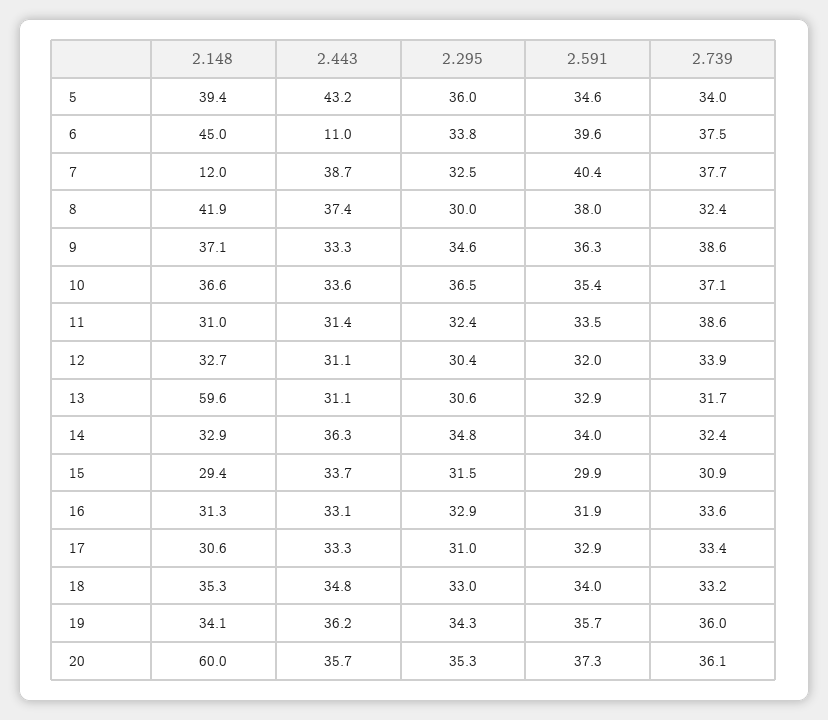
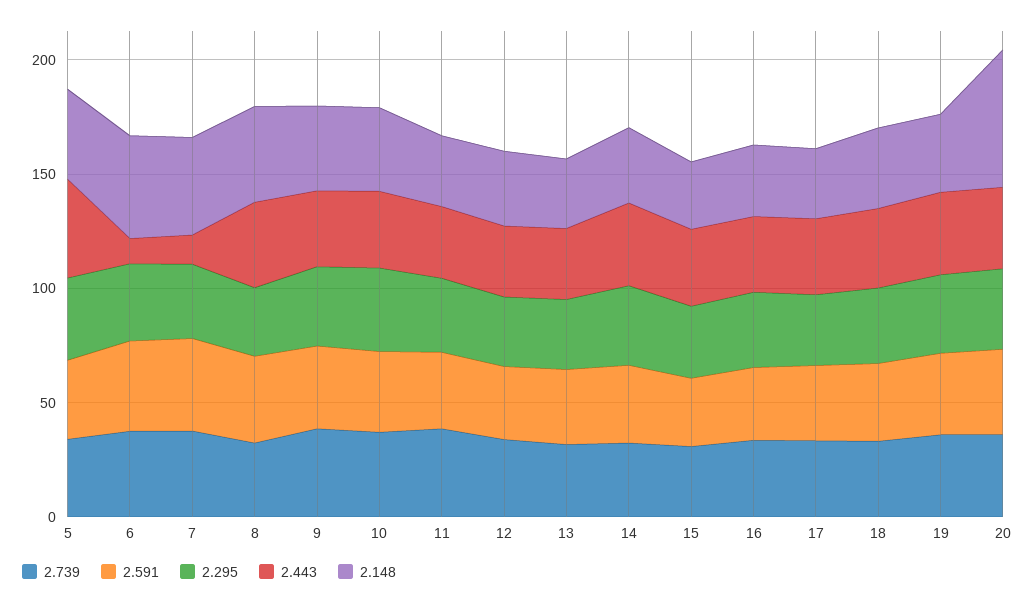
2.148, 7: 12 -> 40
2.443, 7: 38.7 -> 10
2.148, 13: 59.6 -> 30

